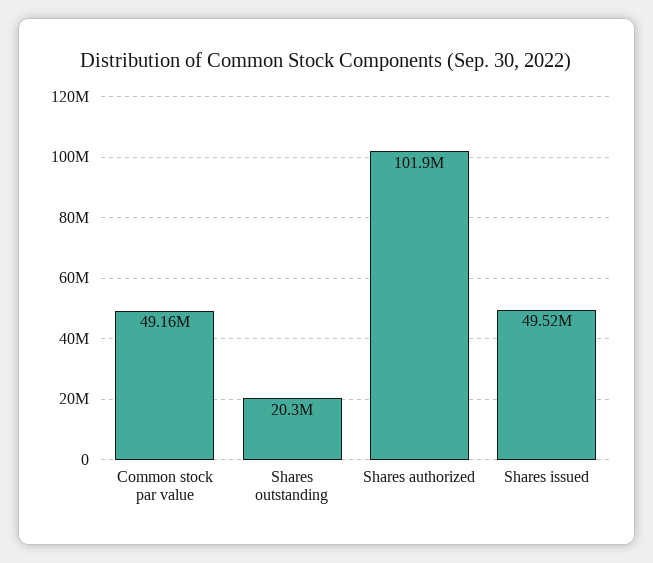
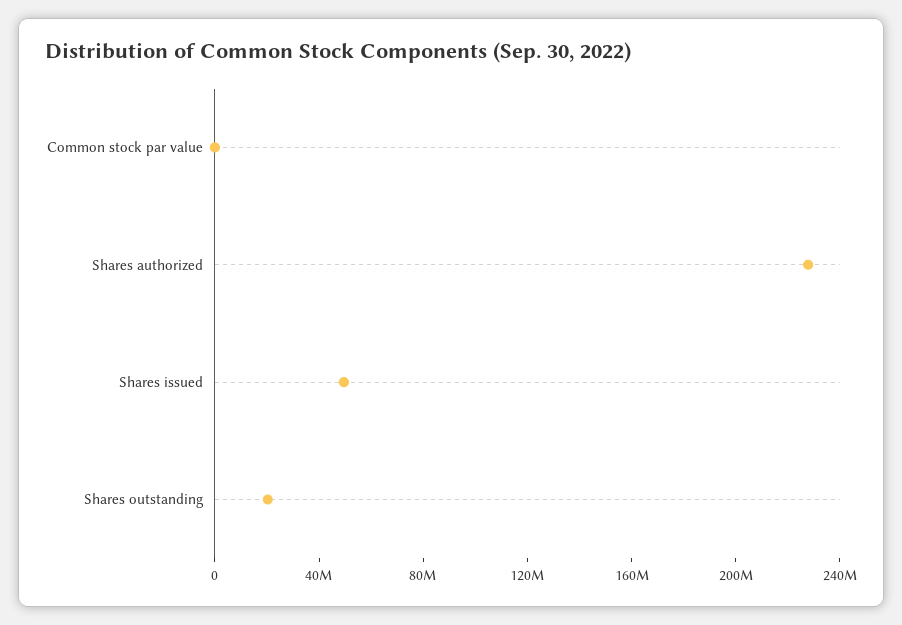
Common stock par value: 49160000 -> 0
Shares authorized: 101900000 -> 230000000

